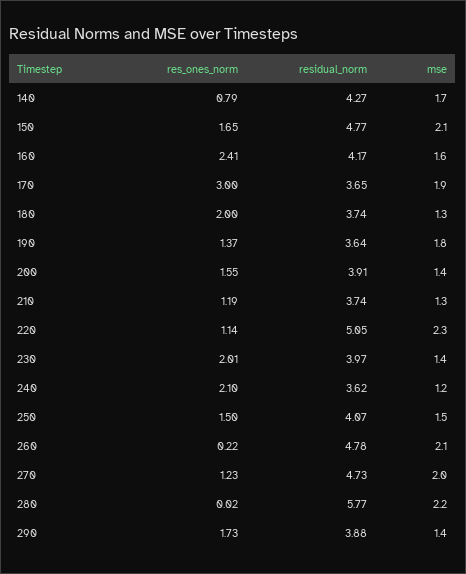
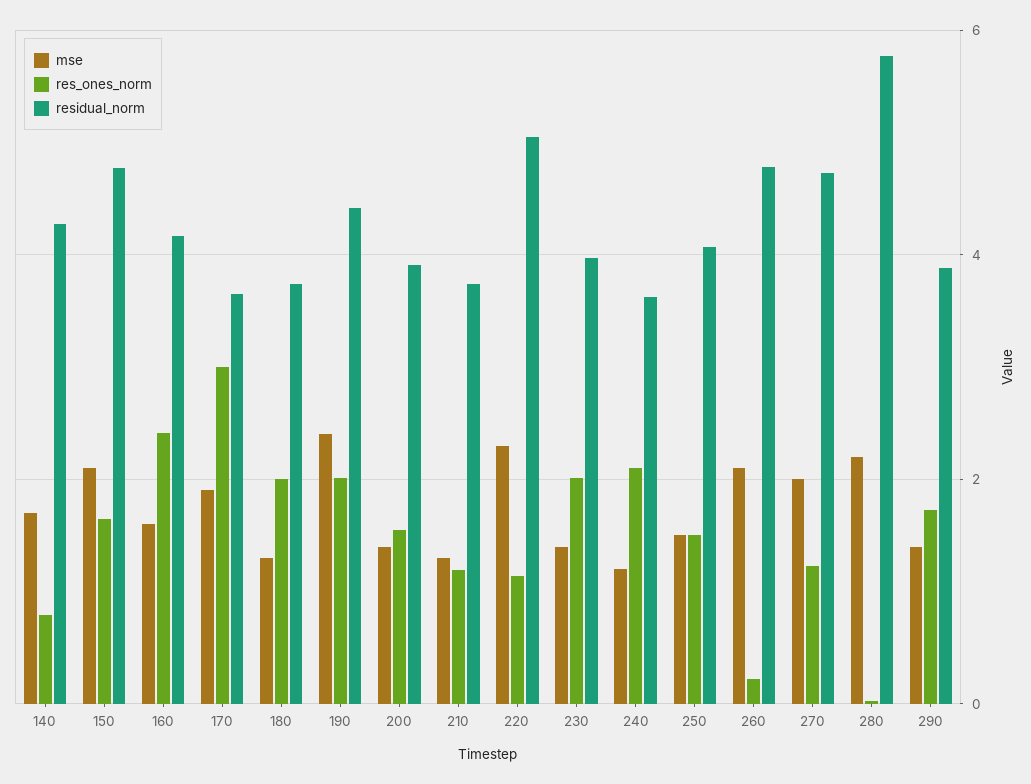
res_ones_norm, 190: 1.37 -> 2
residual_norm, 190: 3.64 -> 4.4
mse, 190: 1.8 -> 2.4

